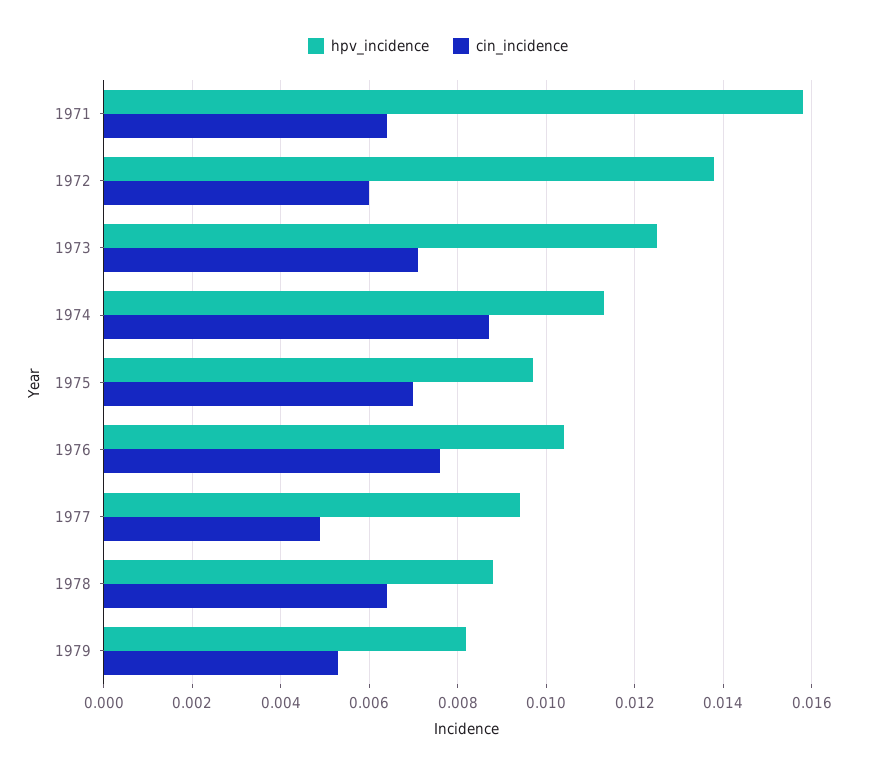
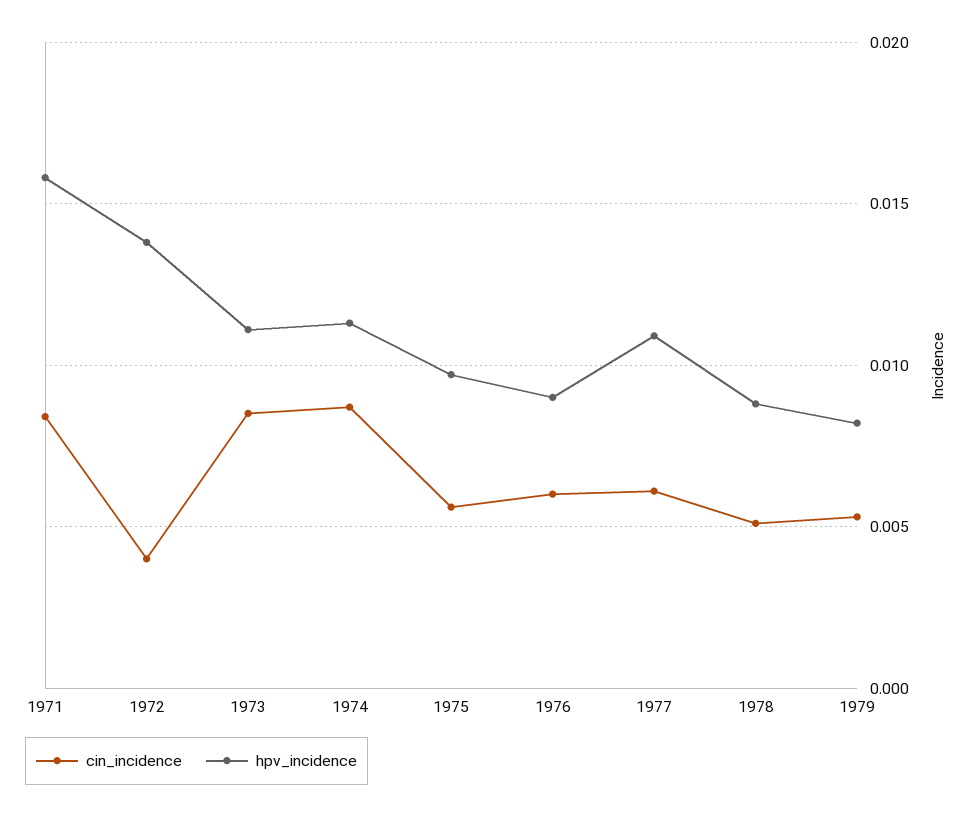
cin_incidence, 1971: 0.0065 -> 0.0085
cin_incidence, 1972: 0.006 -> 0.004
hpv_incidence, 1973: 0.0125 -> 0.011
cin_incidence, 1973: 0.007 -> 0.0085
cin_incidence, 1975: 0.007 -> 0.0055
hpv_incidence, 1976: 0.0105 -> 0.009
cin_incidence, 1976: 0.0075 -> 0.006
hpv_incidence, 1977: 0.0095 -> 0.011
cin_incidence, 1977: 0.005 -> 0.006
cin_incidence, 1978: 0.0065 -> 0.005

